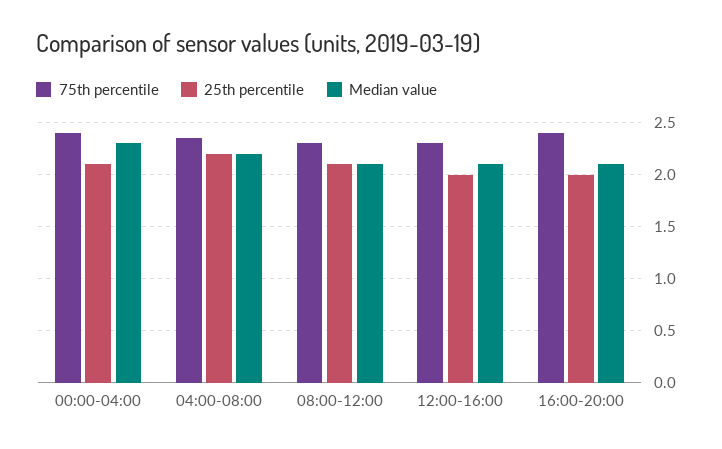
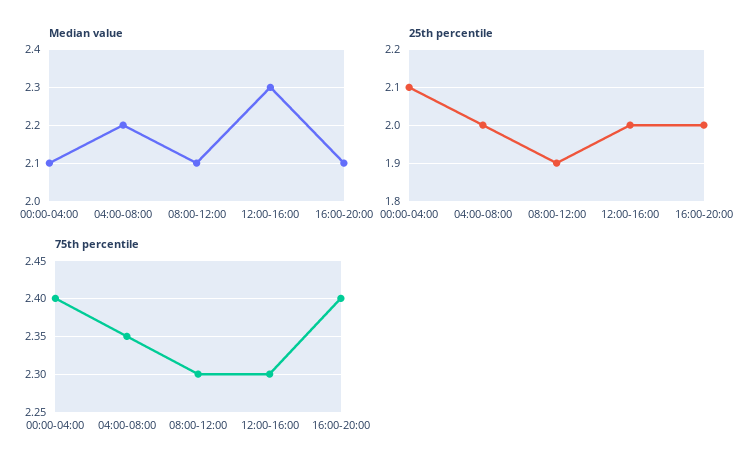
Median value, 00:00-04:00: 2.3 -> 2.1
25th percentile, 04:00-08:00: 2.2 -> 2
25th percentile, 08:00-12:00: 2.1 -> 1.9
Median value, 12:00-16:00: 2.1 -> 2.3

